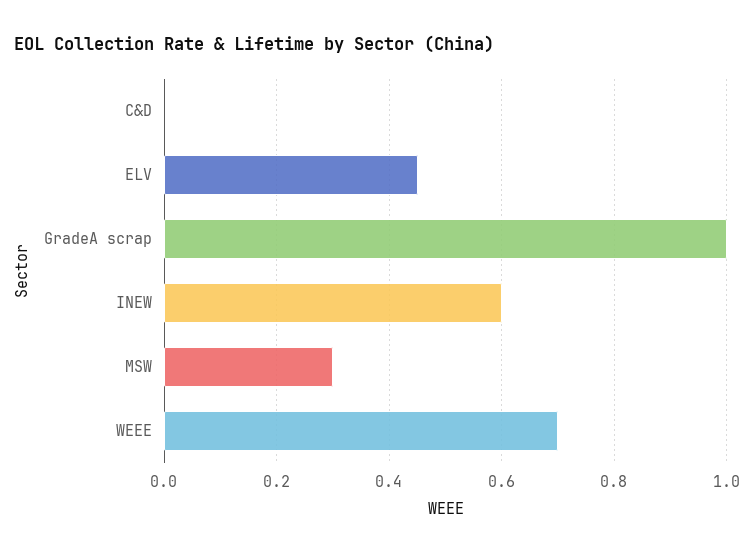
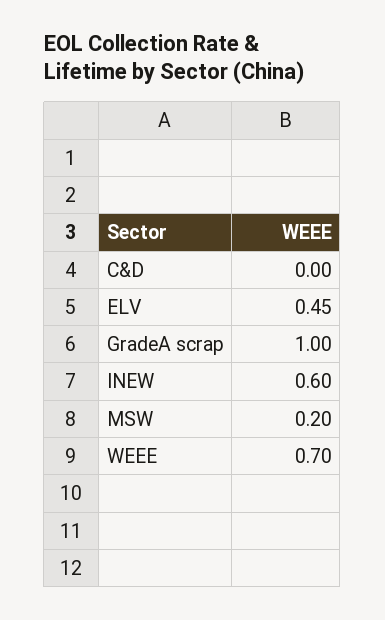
MSW: 0.3 -> 0.2

